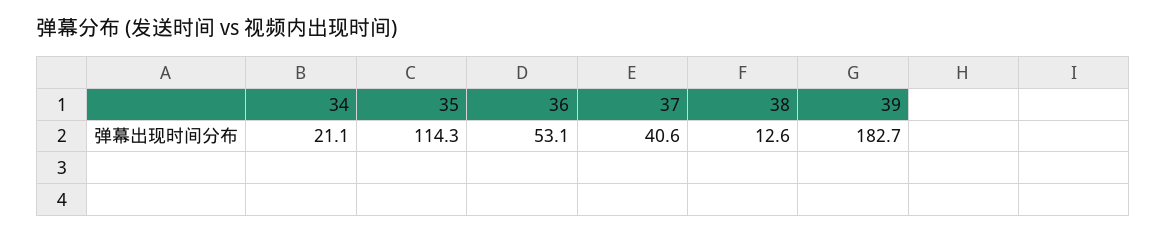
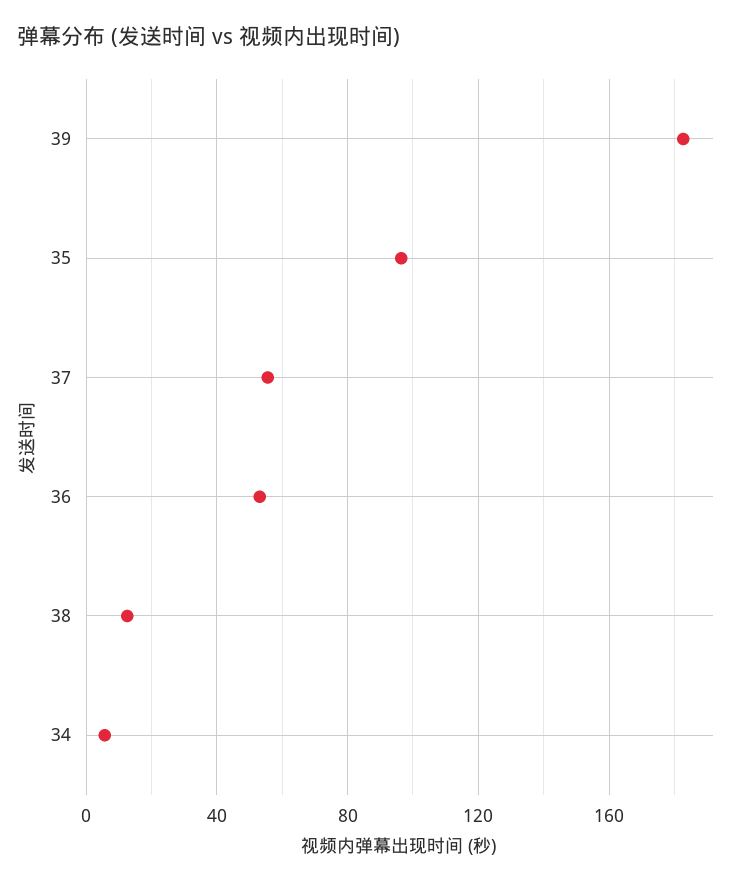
34: 21.1 -> 5
35: 114.3 -> 95
37: 40.6 -> 55

